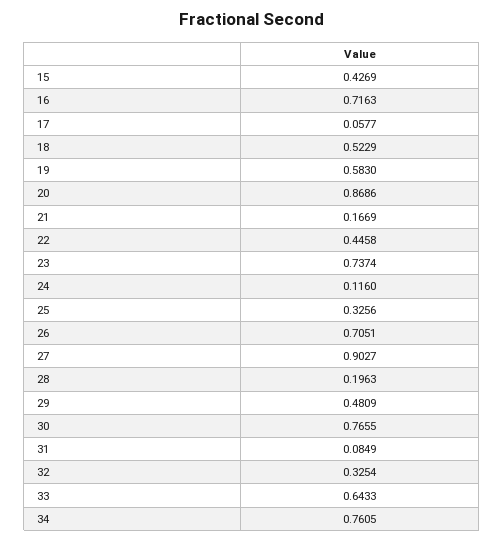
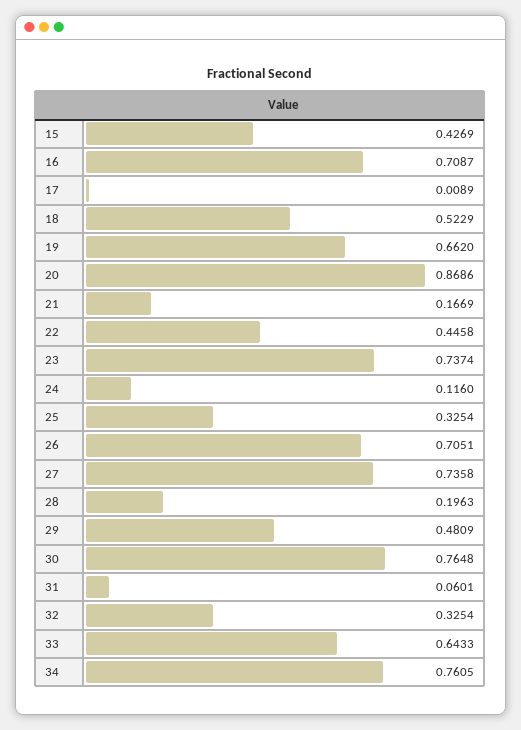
16: 0.7163 -> 0.7087
17: 0.0577 -> 0.0089
19: 0.583 -> 0.662
25: 0.3256 -> 0.3254
27: 0.9027 -> 0.7358
30: 0.7655 -> 0.7648
31: 0.0849 -> 0.0601

